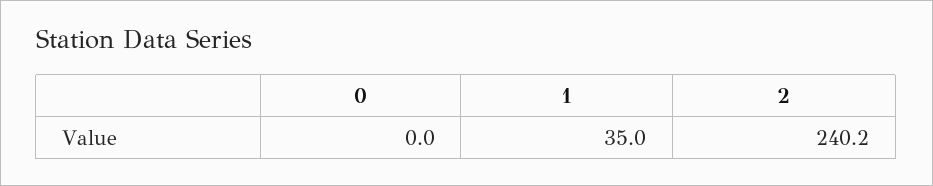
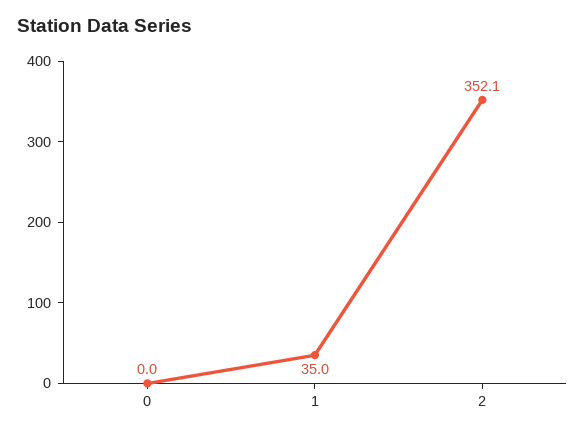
2: 240.2 -> 352.1

